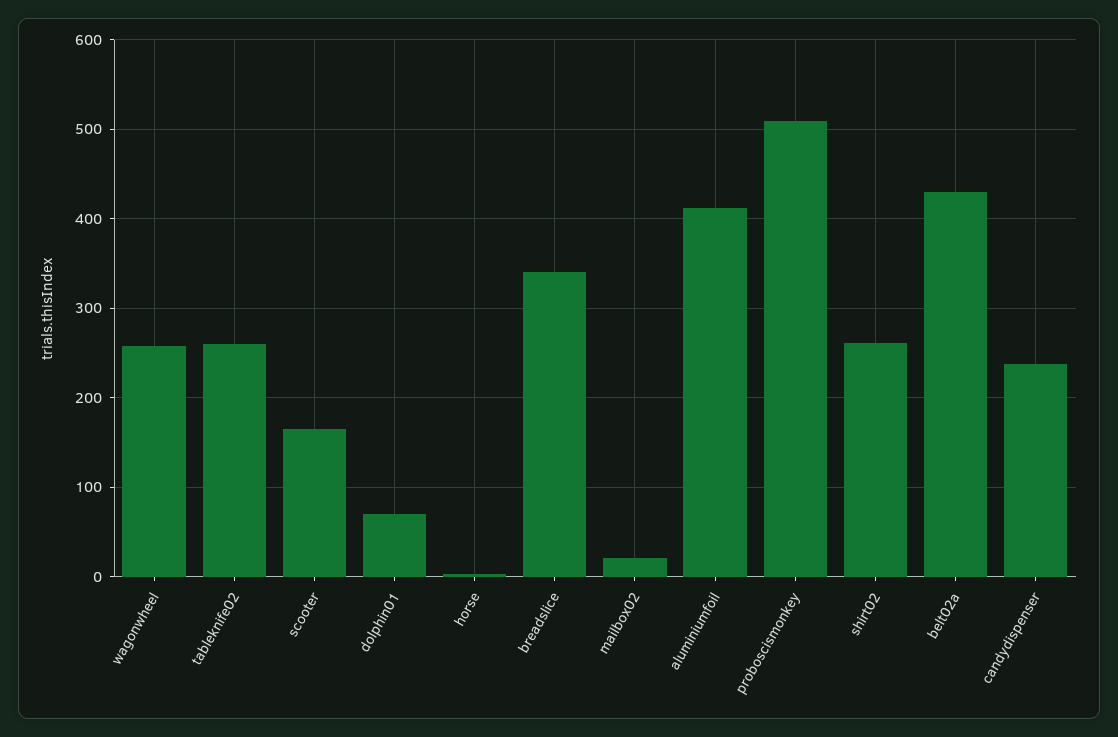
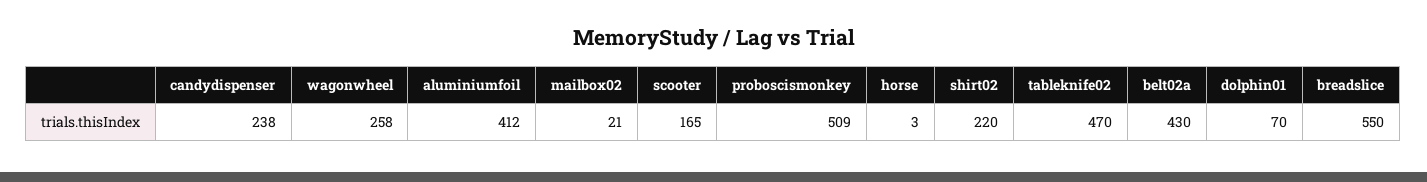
tableknife02: 260 -> 470
breadslice: 340 -> 550
shirt02: 260 -> 220

